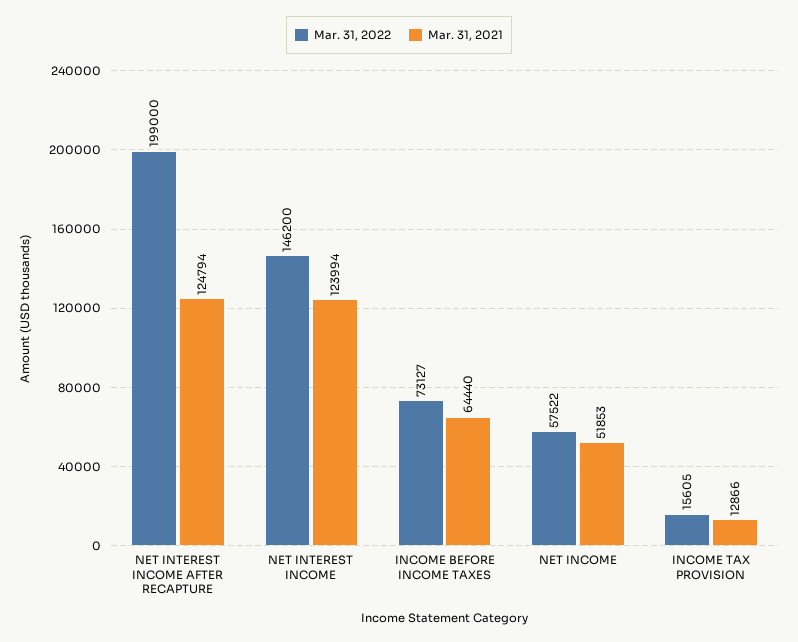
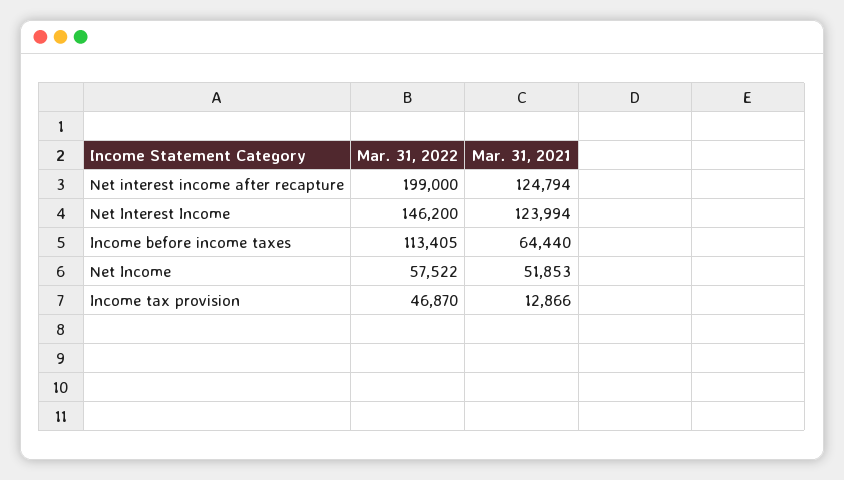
Mar. 31, 2022, INCOME BEFORE INCOME TAXES: 73127 -> 113405
Mar. 31, 2022, INCOME TAX PROVISION: 15605 -> 46870

